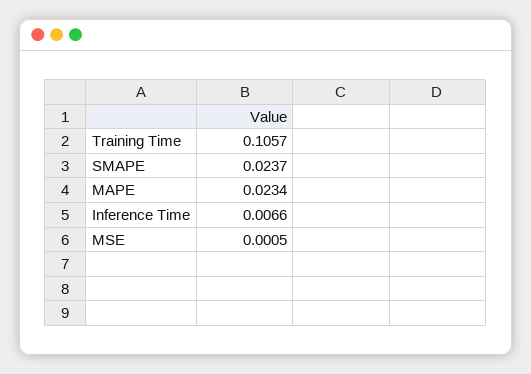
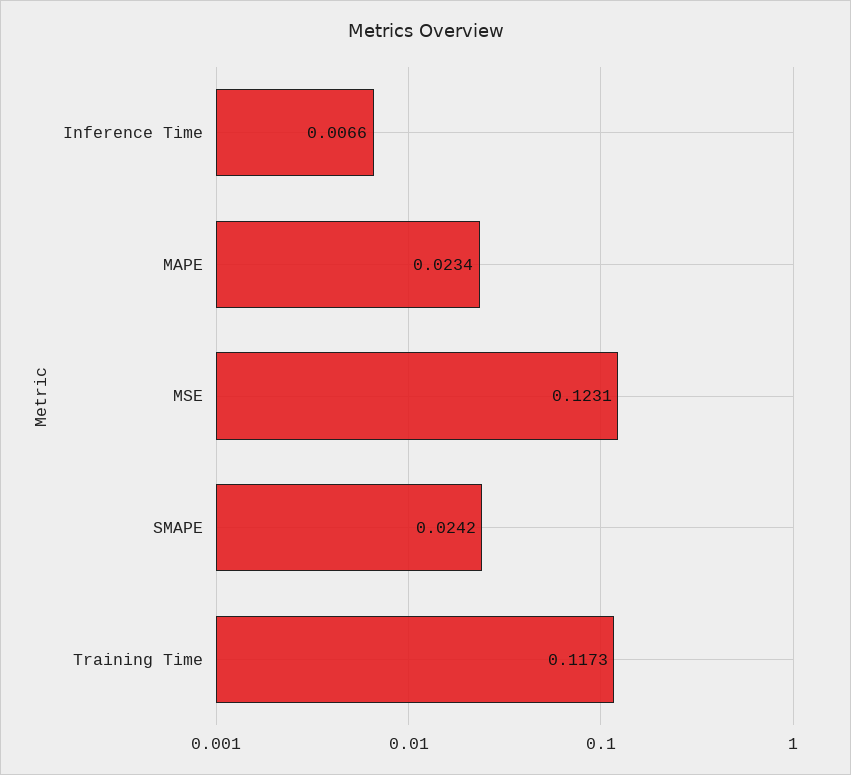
Training Time: 0.1057 -> 0.1173
SMAPE: 0.0237 -> 0.0242
MSE: 0.0005 -> 0.1231

